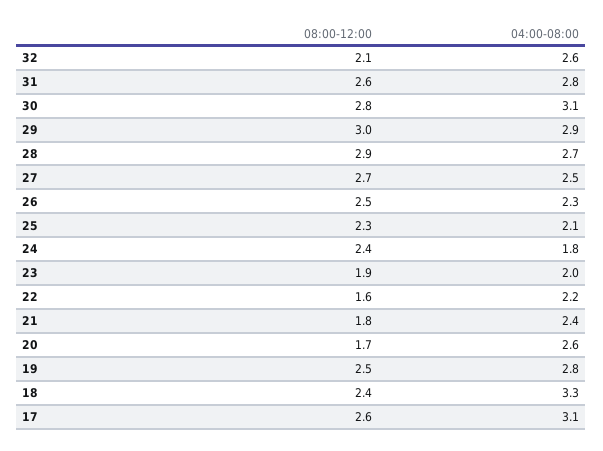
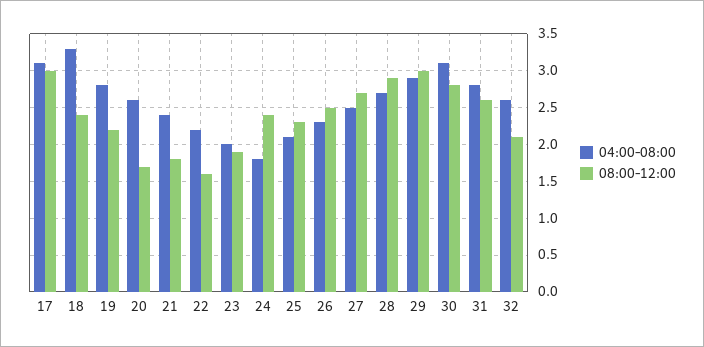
08:00-12:00, 19: 2.5 -> 2.2
08:00-12:00, 17: 2.6 -> 3

